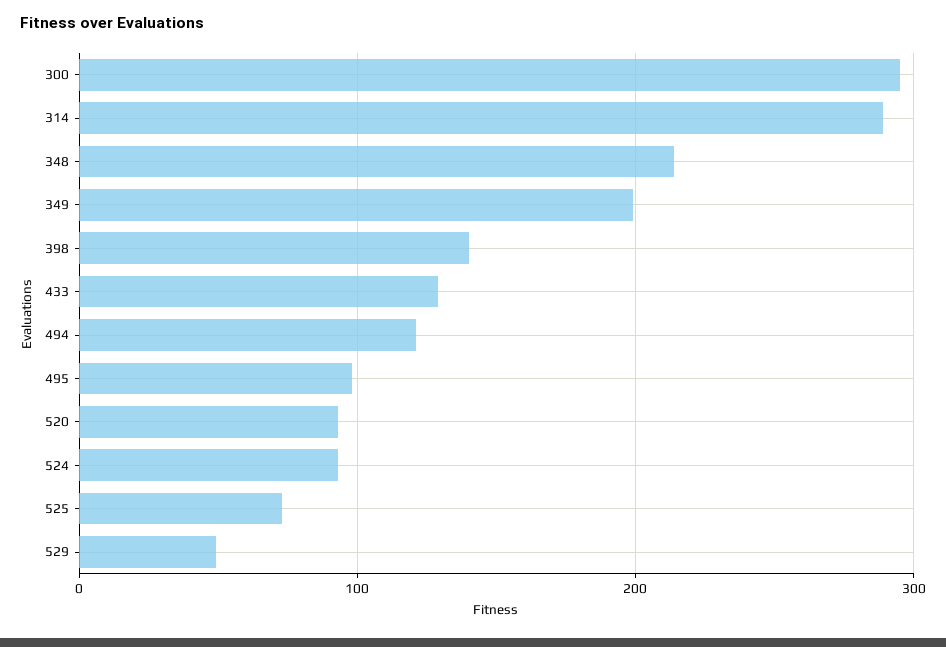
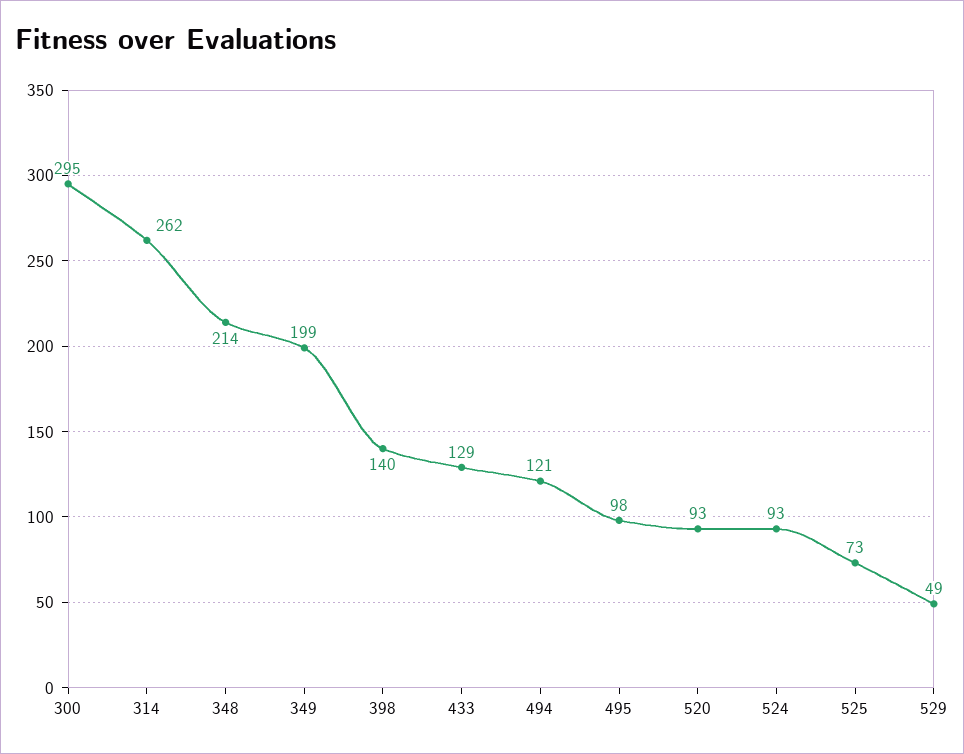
314: 290 -> 262

